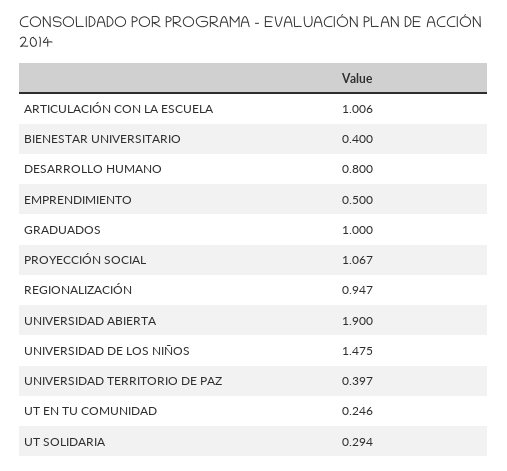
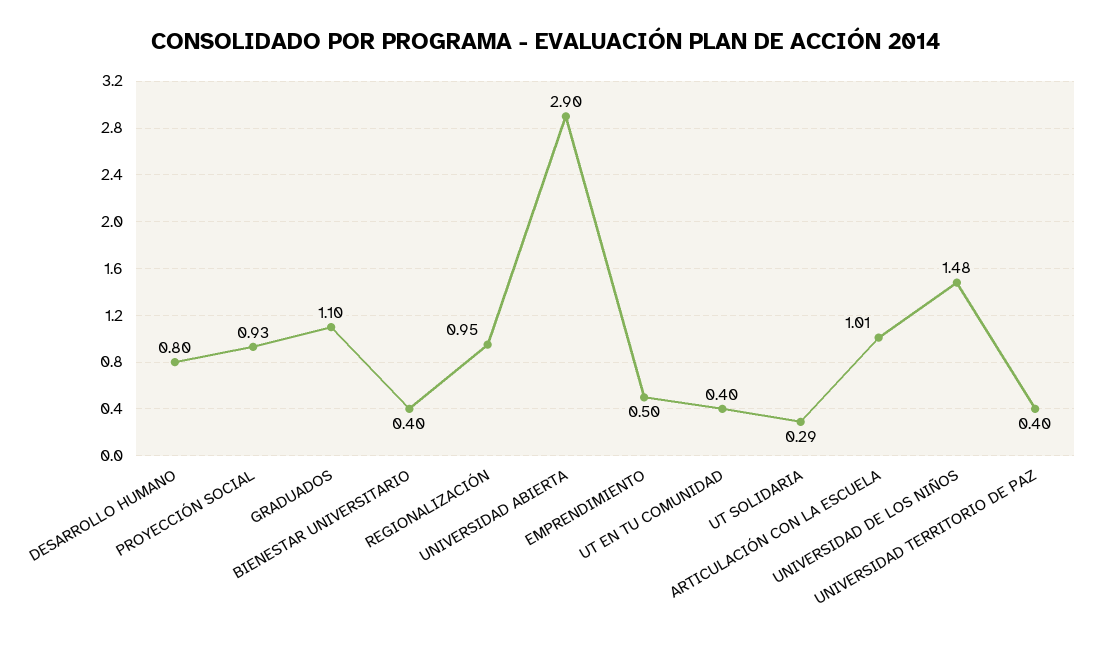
GRADUADOS: 1 -> 1.1
PROYECCIÓN SOCIAL: 1.067 -> 0.93
UNIVERSIDAD ABIERTA: 1.9 -> 2.9
UT EN TU COMUNIDAD: 0.246 -> 0.4

